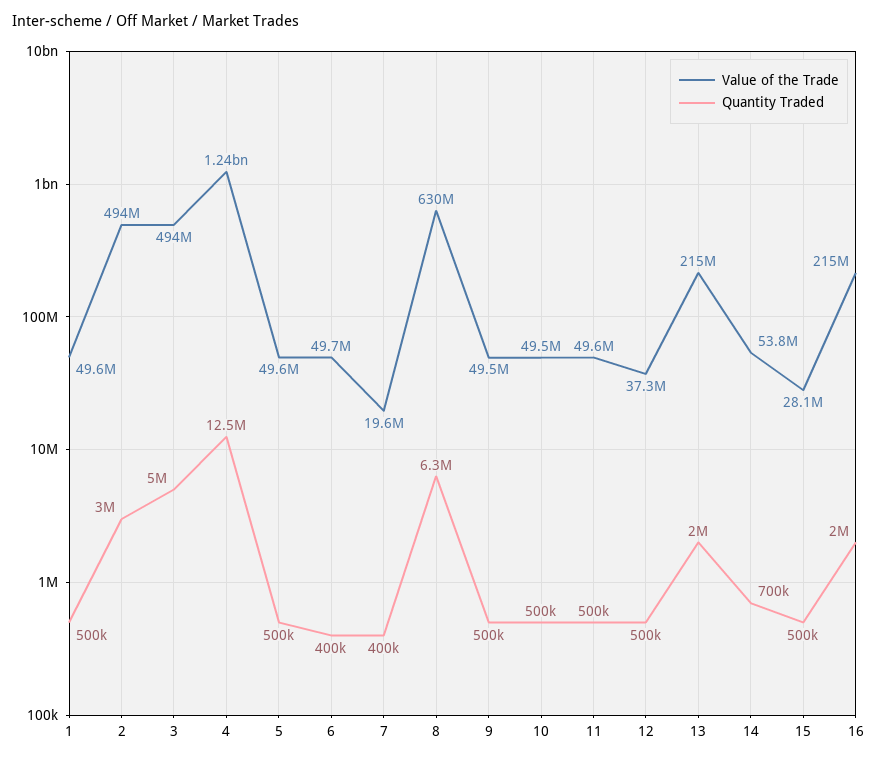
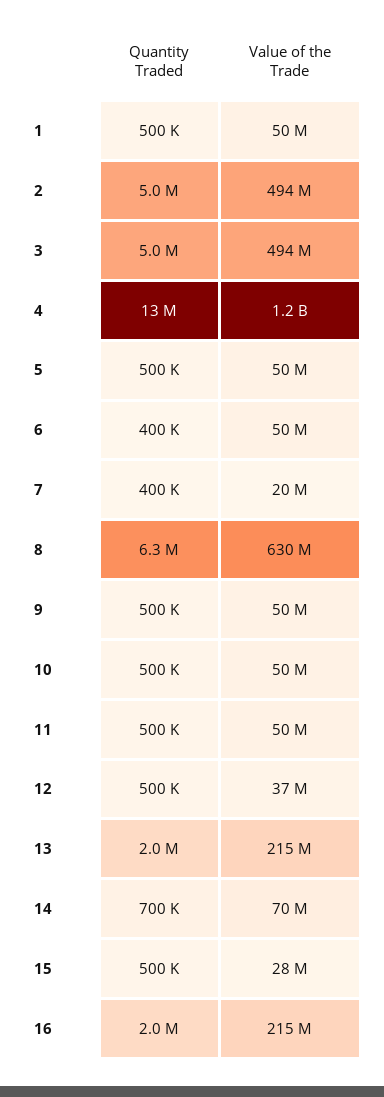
Quantity Traded, 2: 3000000 -> 5000000
Value of the Trade, 14: 53800000 -> 70000000

